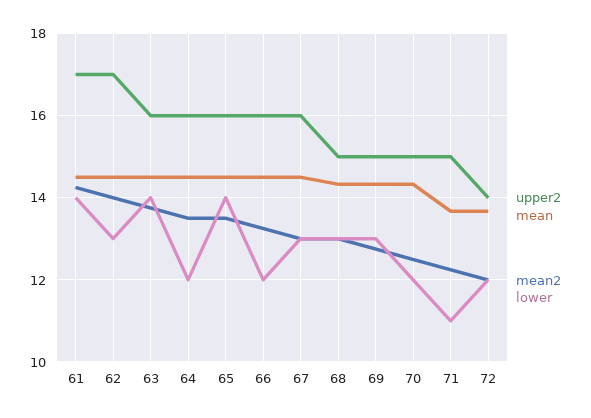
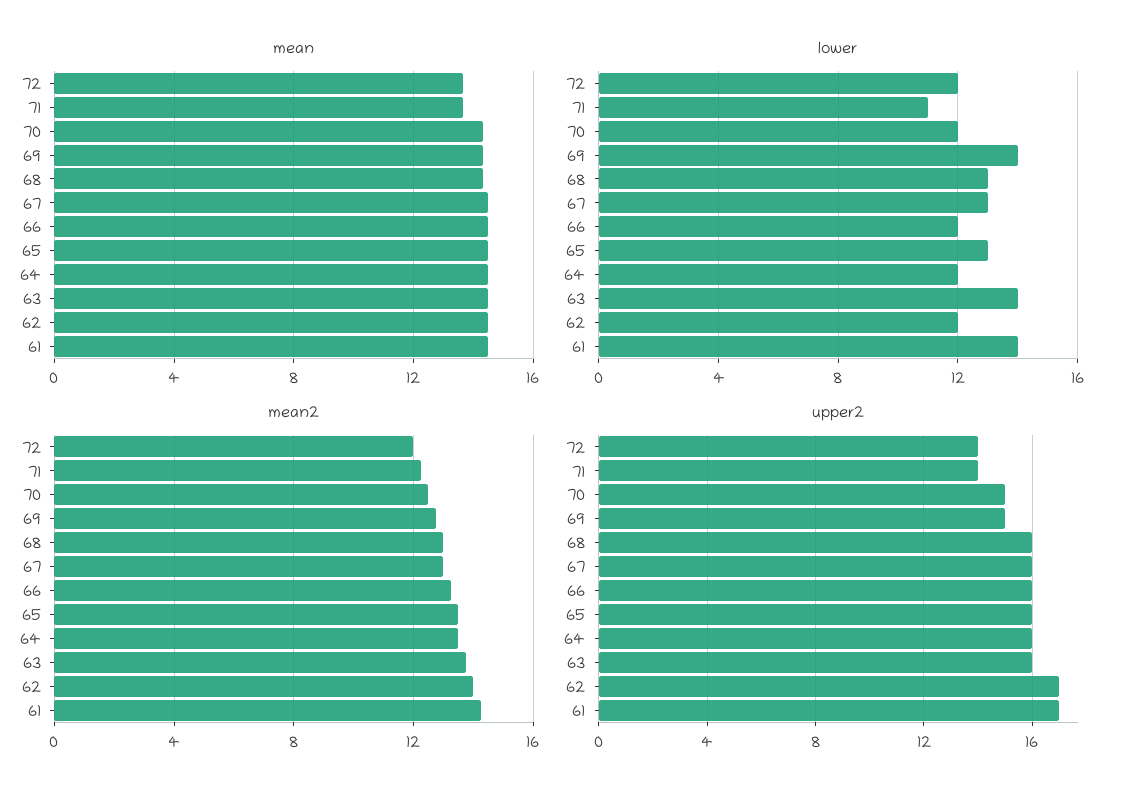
lower, 62: 13 -> 12
lower, 65: 14 -> 13
upper2, 68: 15 -> 16
lower, 69: 13 -> 14
upper2, 71: 15 -> 14

